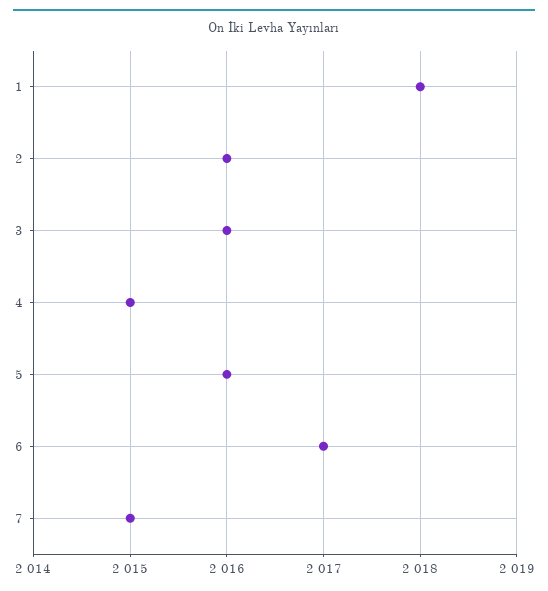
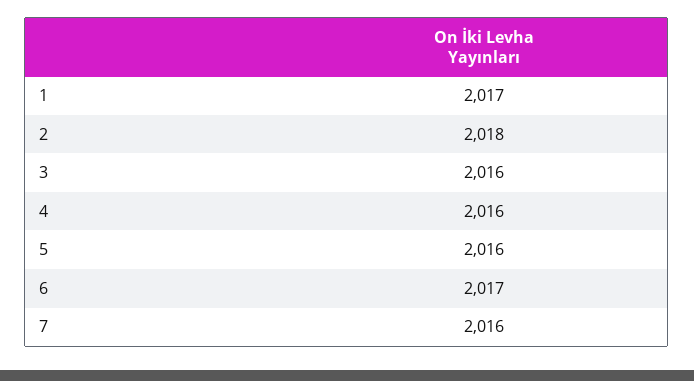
1: 2018 -> 2017
2: 2016 -> 2018
4: 2015 -> 2016
7: 2015 -> 2016

